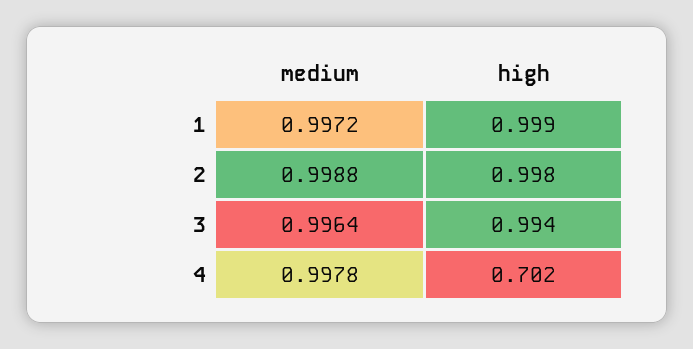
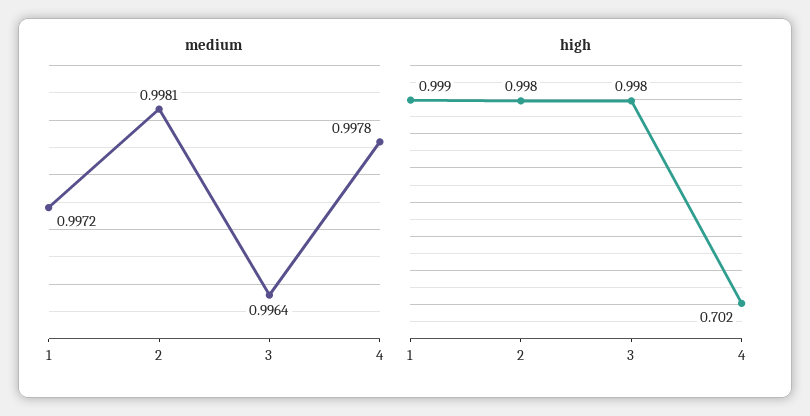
medium, 2: 0.9988 -> 0.9981
high, 3: 0.994 -> 0.998

